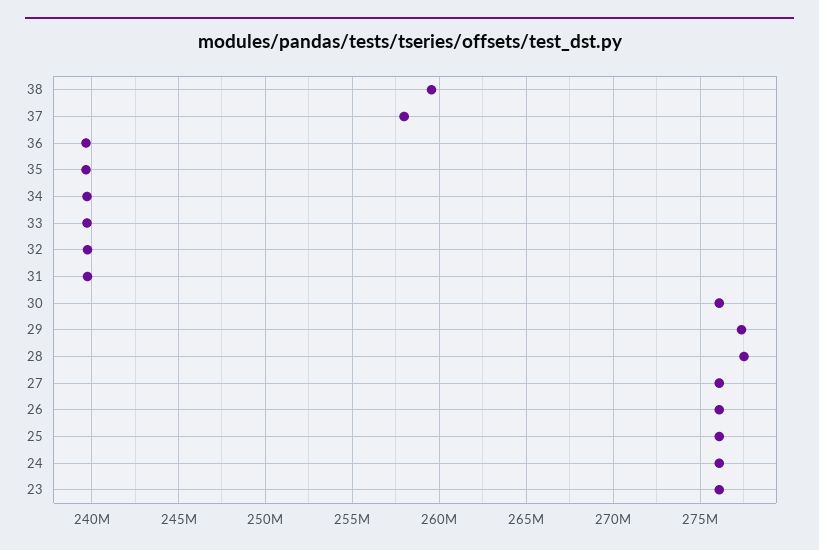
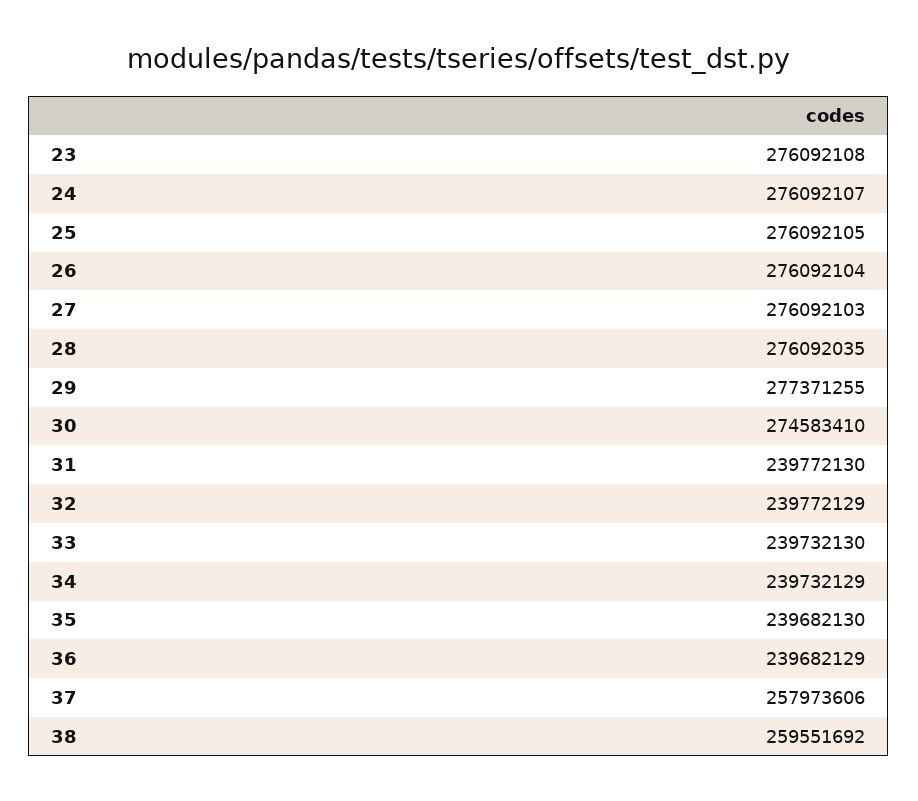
30: 276000000 -> 274583410
28: 277500000 -> 276092035

